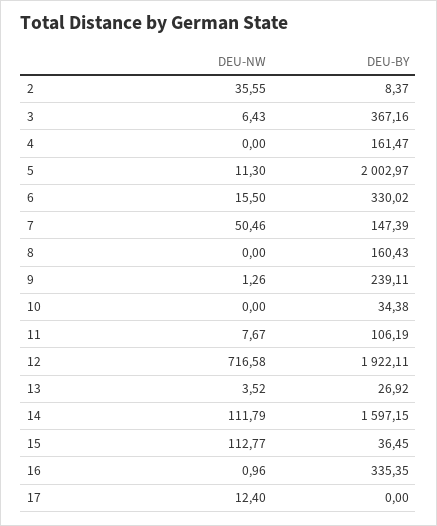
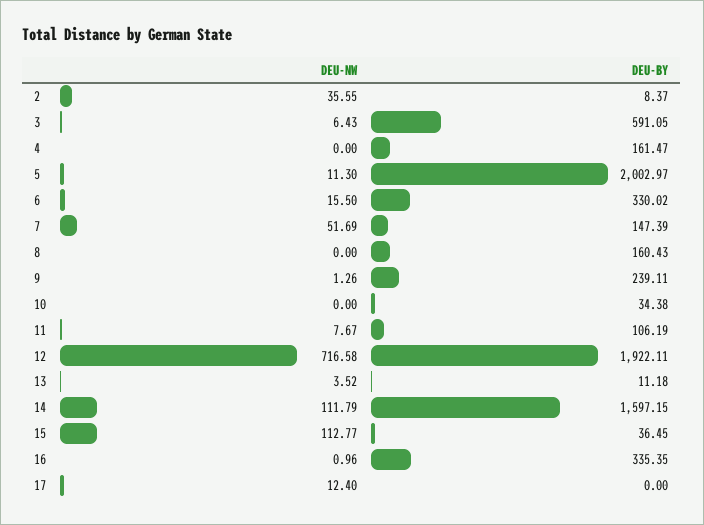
DEU-BY, 3: 367.16 -> 591.05
DEU-NW, 7: 50.46 -> 51.69
DEU-BY, 13: 26.92 -> 11.18

